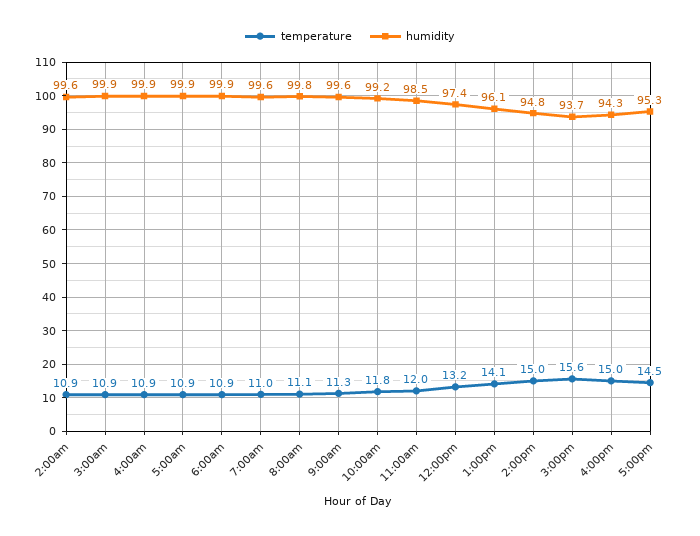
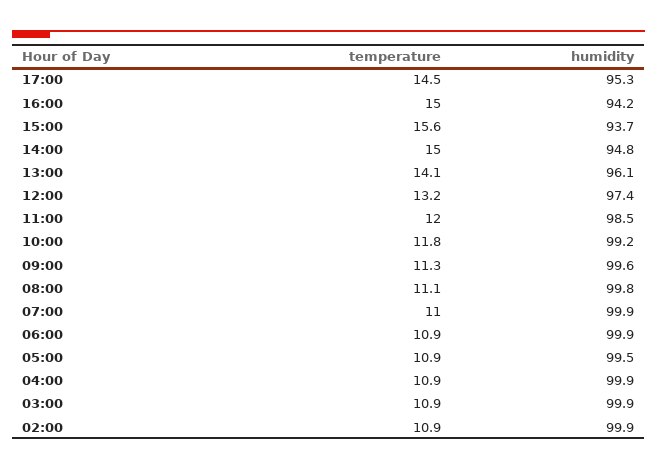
humidity, 2:00am: 99.6 -> 99.9
humidity, 5:00am: 99.9 -> 99.5
humidity, 7:00am: 99.6 -> 99.9
humidity, 4:00pm: 94.3 -> 94.2

